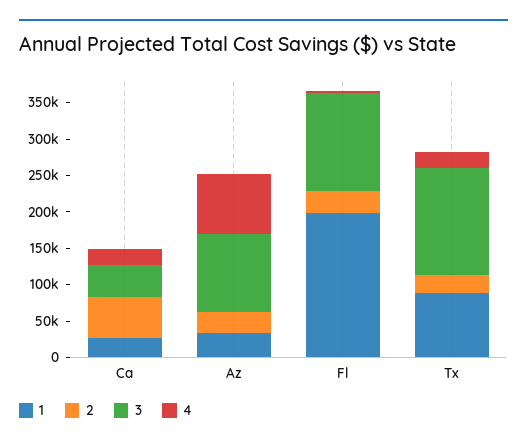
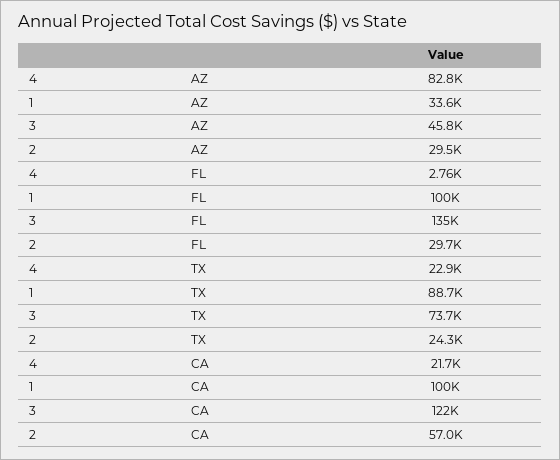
1, Ca: 25000 -> 100000
3, Ca: 50000 -> 122000
3, Az: 100000 -> 45800
1, Fl: 200000 -> 100000
3, Tx: 150000 -> 73700

